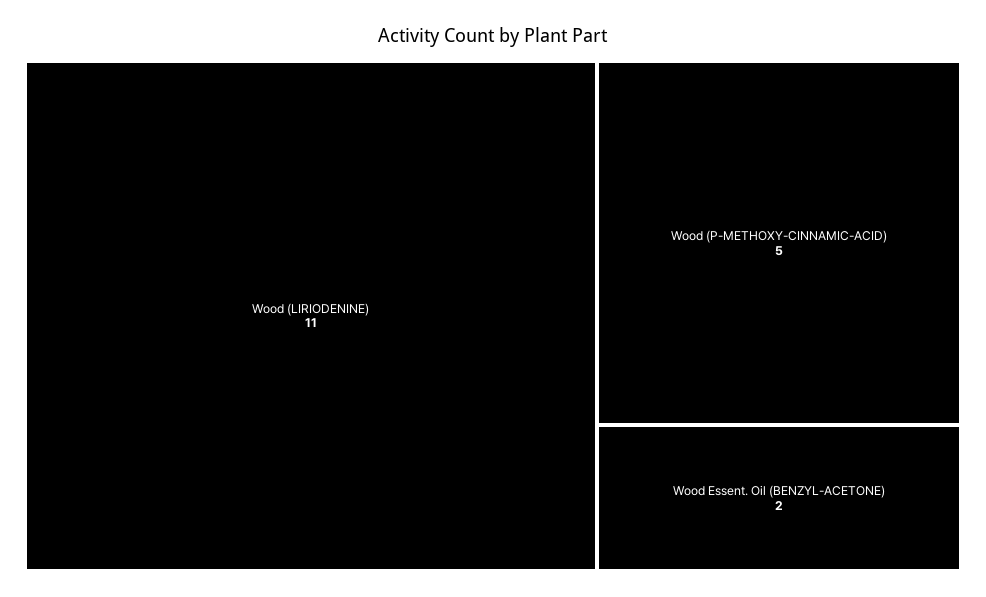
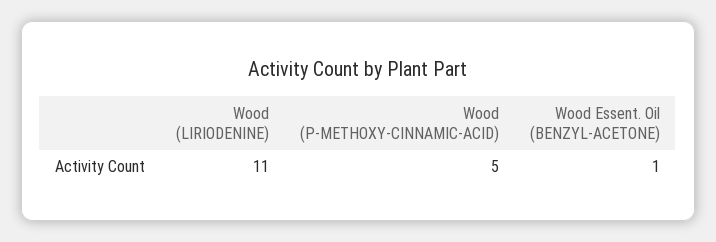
Wood Essent. Oil (BENZYL-ACETONE): 2 -> 1

